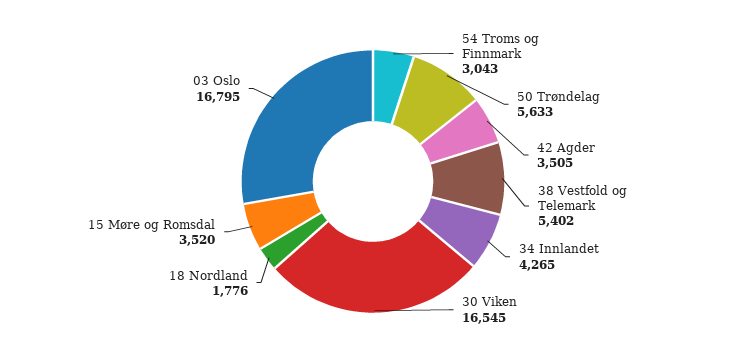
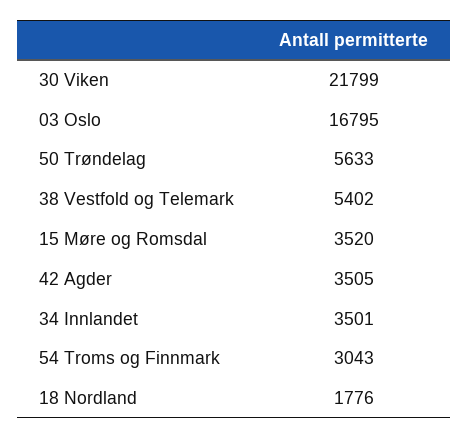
34 Innlandet: 4265 -> 3501
30 Viken: 16545 -> 21799

